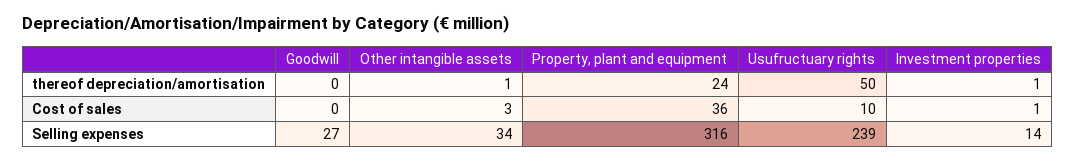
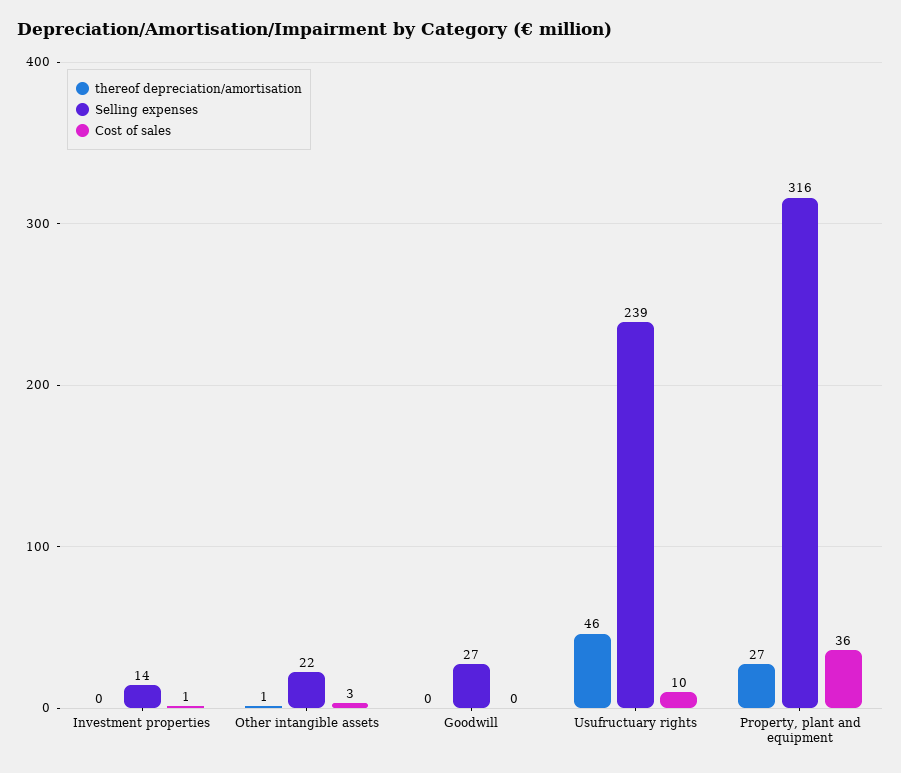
thereof depreciation/amortisation, Property, plant and equipment: 24 -> 27
thereof depreciation/amortisation, Usufructuary rights: 50 -> 46
thereof depreciation/amortisation, Investment properties: 1 -> 0
Selling expenses, Other intangible assets: 34 -> 22

